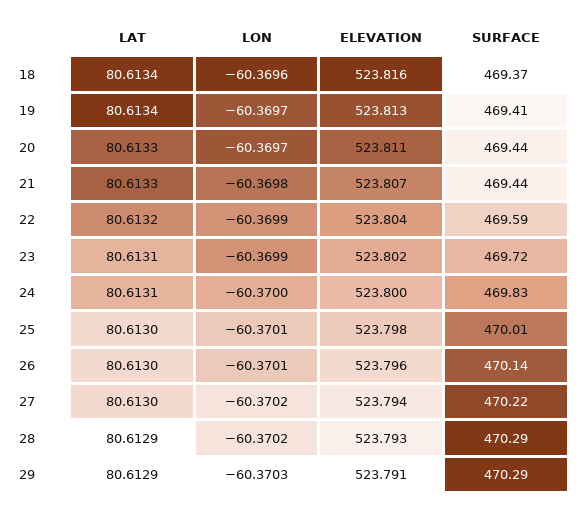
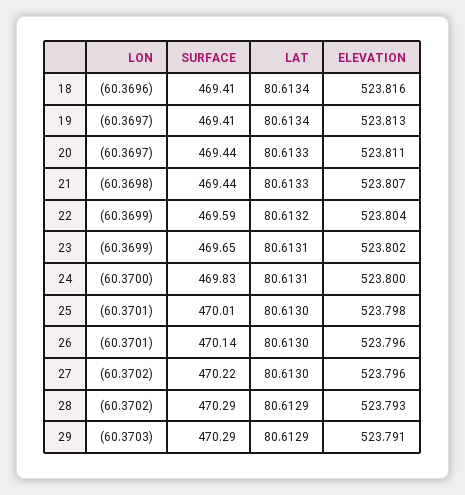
SURFACE, 18: 469.37 -> 469.41
SURFACE, 23: 469.72 -> 469.65
ELEVATION, 27: 523.794 -> 523.796

